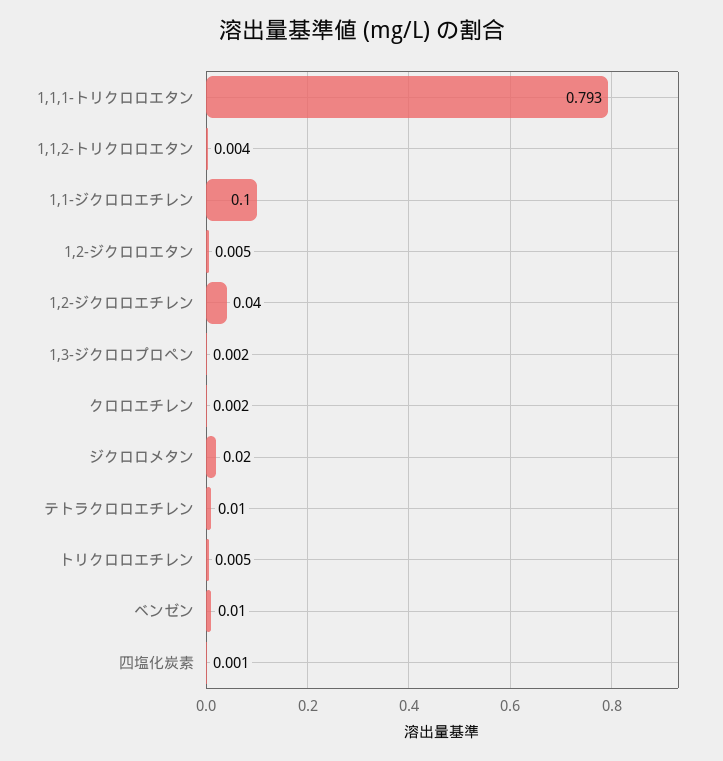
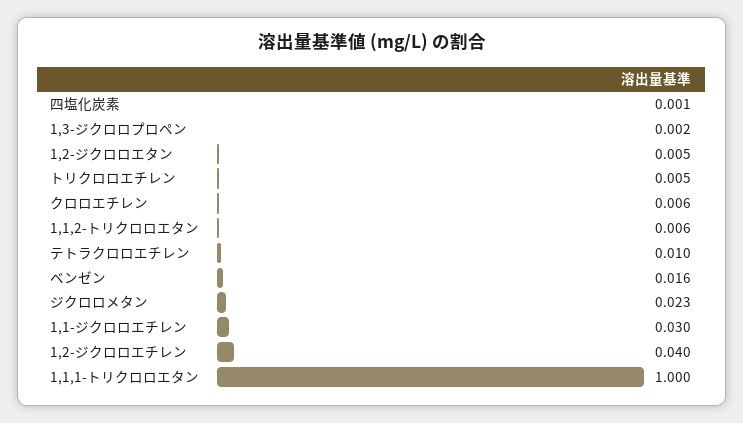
1,1,1-トリクロロエタン: 0.793 -> 1
1,1,2-トリクロロエタン: 0.004 -> 0.006
1,1-ジクロロエチレン: 0.1 -> 0.03
クロロエチレン: 0.002 -> 0.006
ジクロロメタン: 0.02 -> 0.023
ベンゼン: 0.01 -> 0.016

